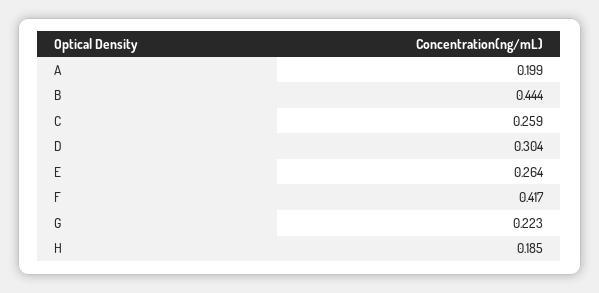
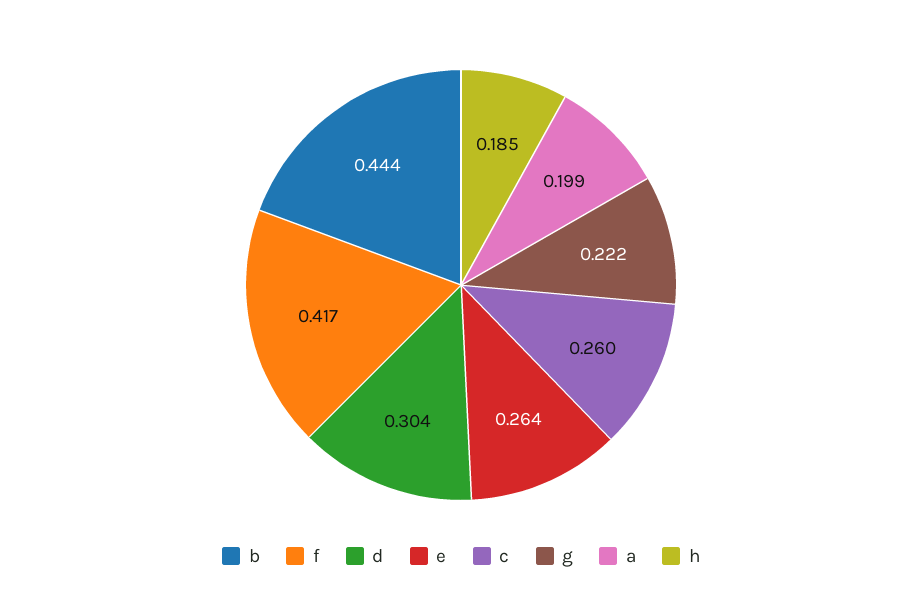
C: 0.259 -> 0.26
G: 0.223 -> 0.222

